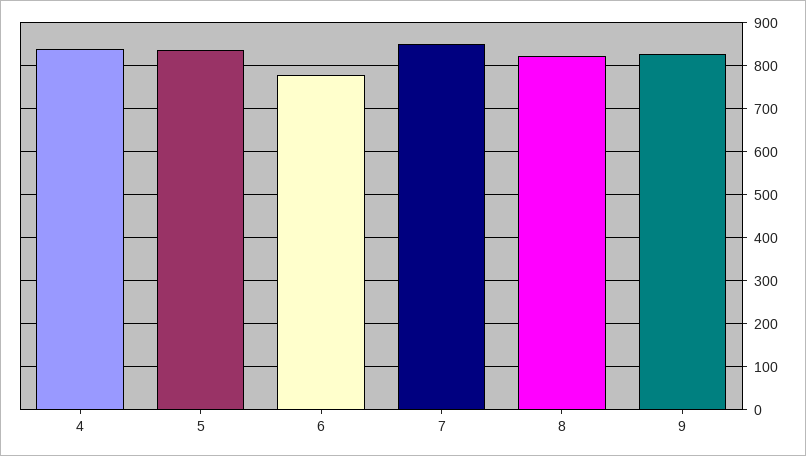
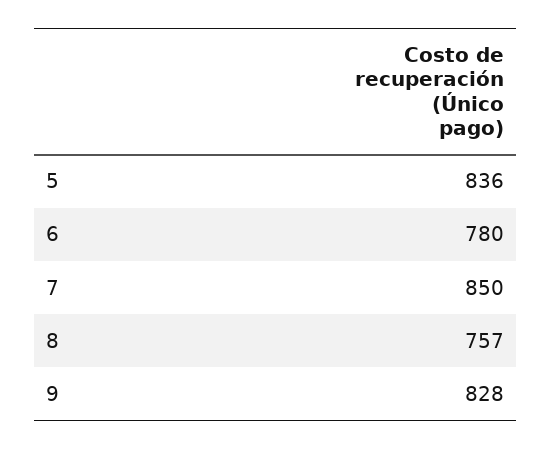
4: 840 -> none
8: 820 -> 757

